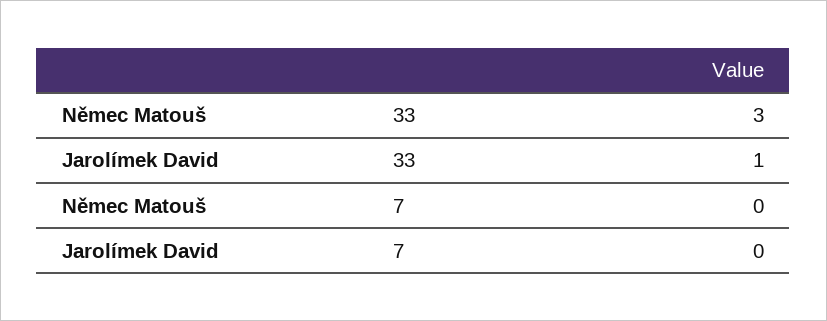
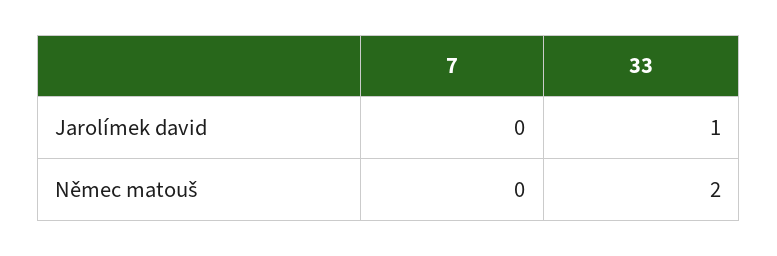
Němec Matouš, 33: 3 -> 2

